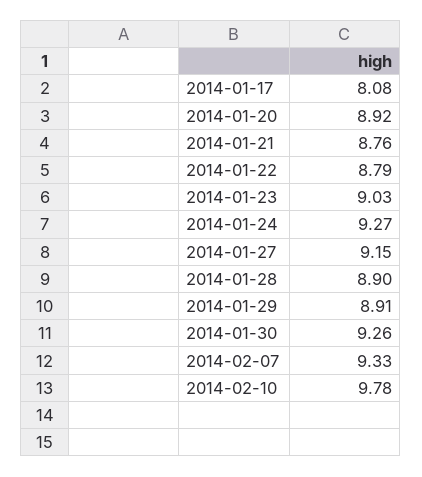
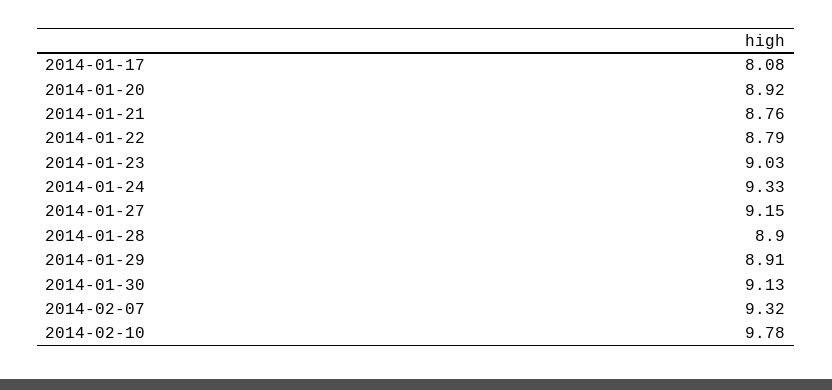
2014-01-24: 9.27 -> 9.33
2014-01-30: 9.26 -> 9.13
2014-02-07: 9.33 -> 9.32

